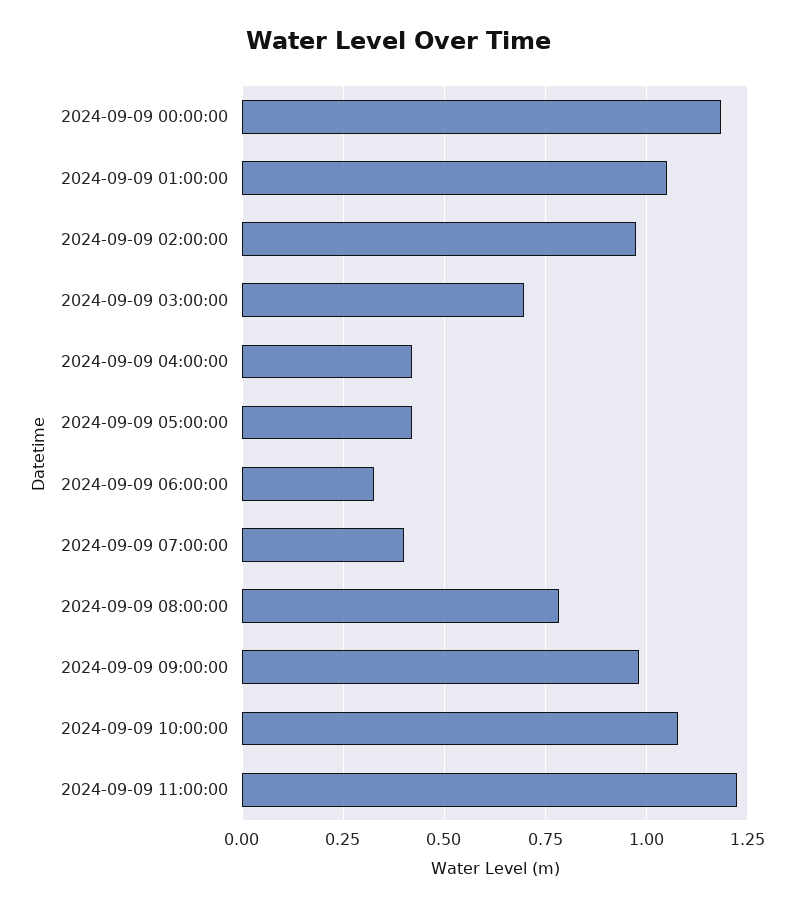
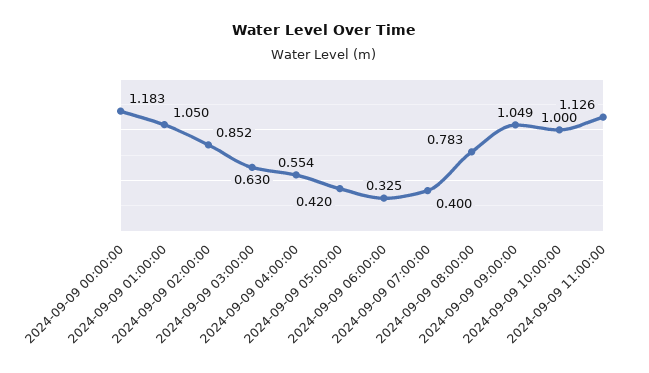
2024-09-09 02:00:00: 0.975 -> 0.852
2024-09-09 03:00:00: 0.7 -> 0.63
2024-09-09 04:00:00: 0.425 -> 0.554
2024-09-09 09:00:00: 0.975 -> 1.049
2024-09-09 10:00:00: 1.075 -> 1
2024-09-09 11:00:00: 1.225 -> 1.126

